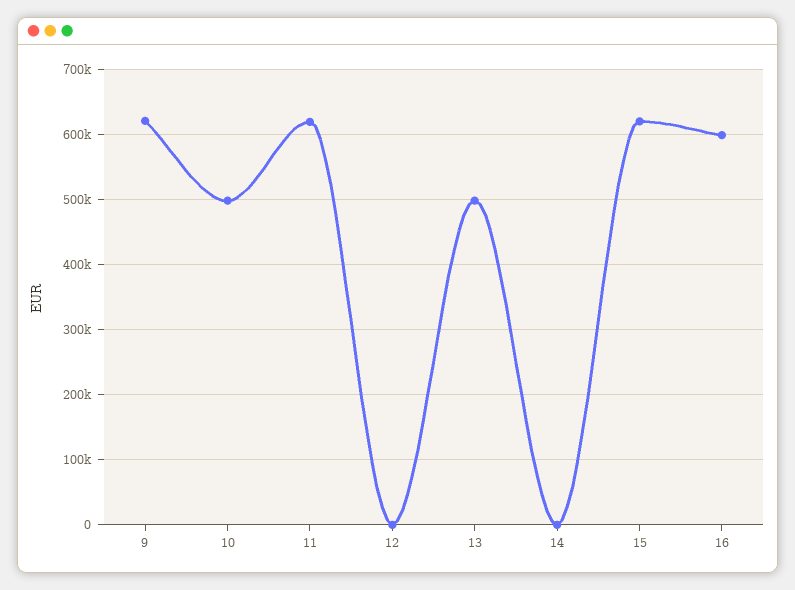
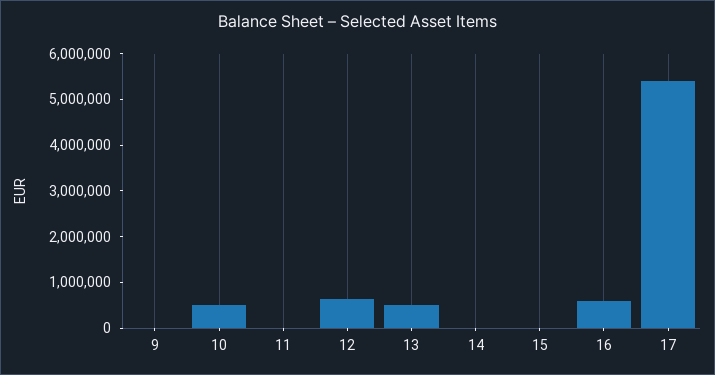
9: 620000 -> 0
11: 620000 -> 0
12: 0 -> 600000
15: 620000 -> 0
17: none -> 5400000

